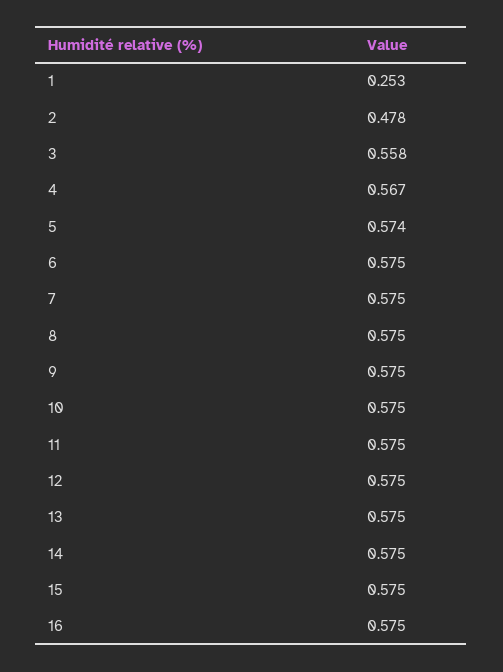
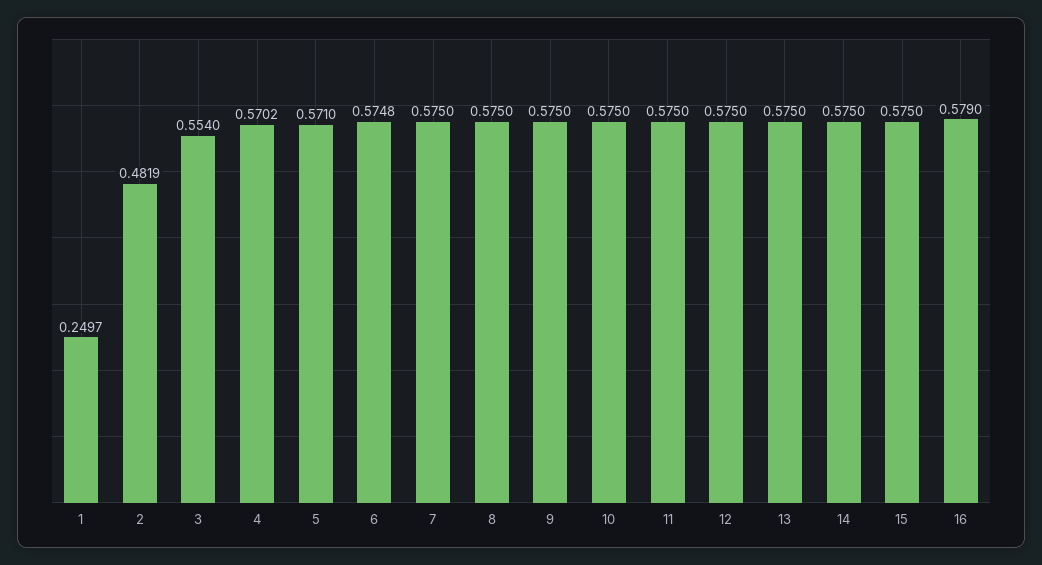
1: 0.253 -> 0.2497
2: 0.478 -> 0.4819
3: 0.558 -> 0.554
4: 0.567 -> 0.5702
5: 0.574 -> 0.571
16: 0.575 -> 0.579

